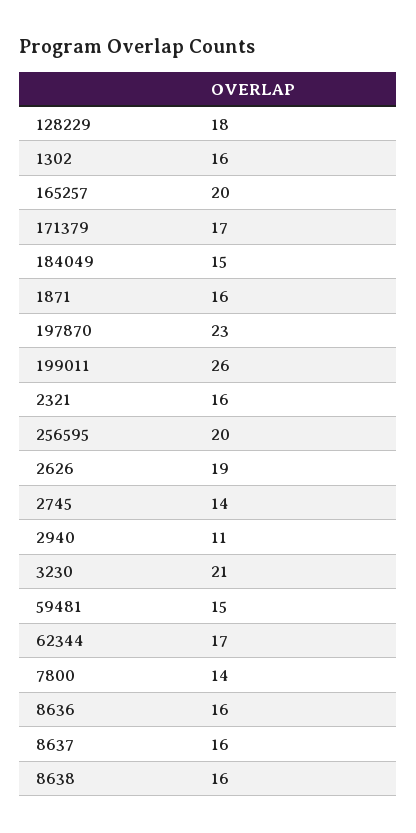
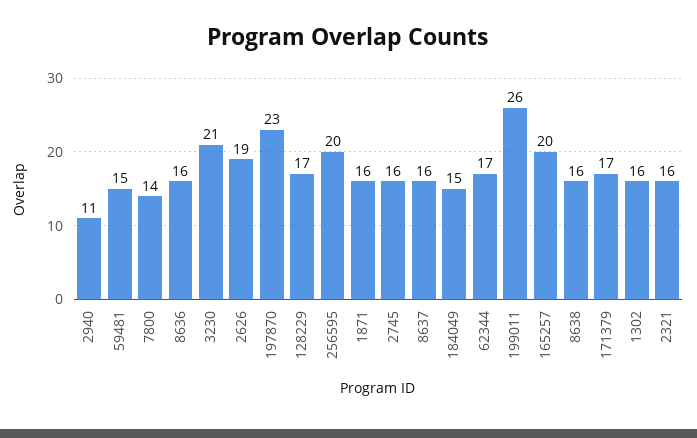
128229: 18 -> 17
2745: 14 -> 16

